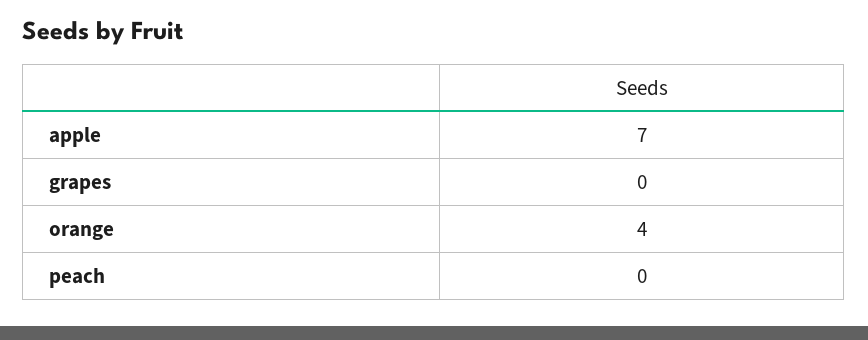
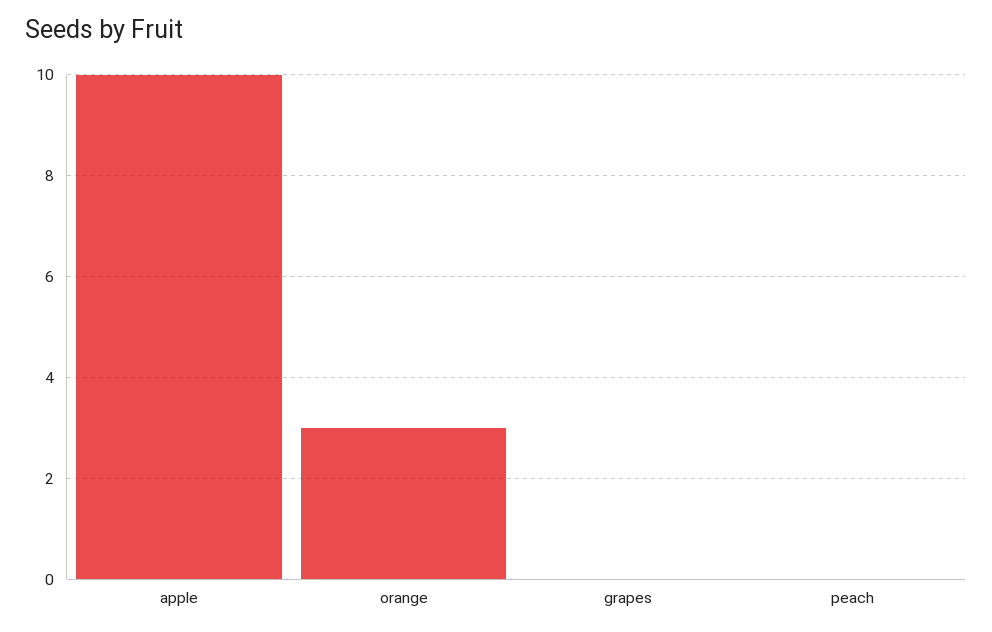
apple: 7 -> 10
orange: 4 -> 3

